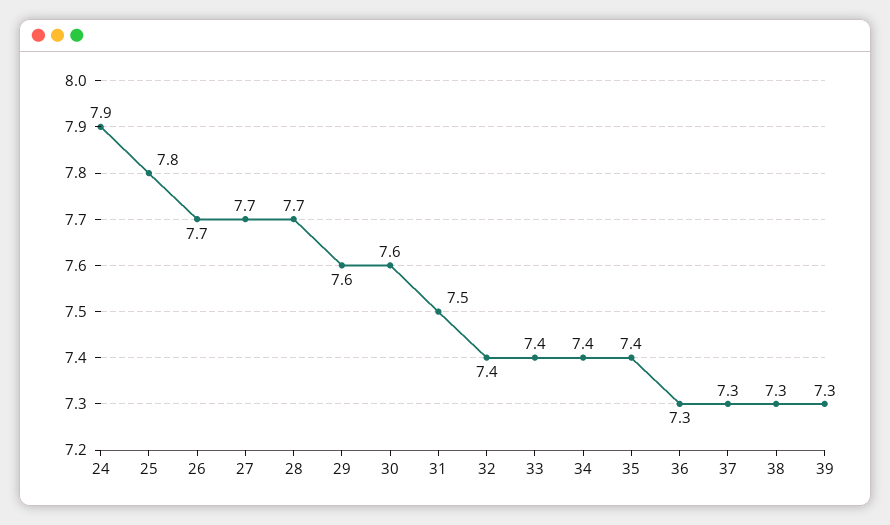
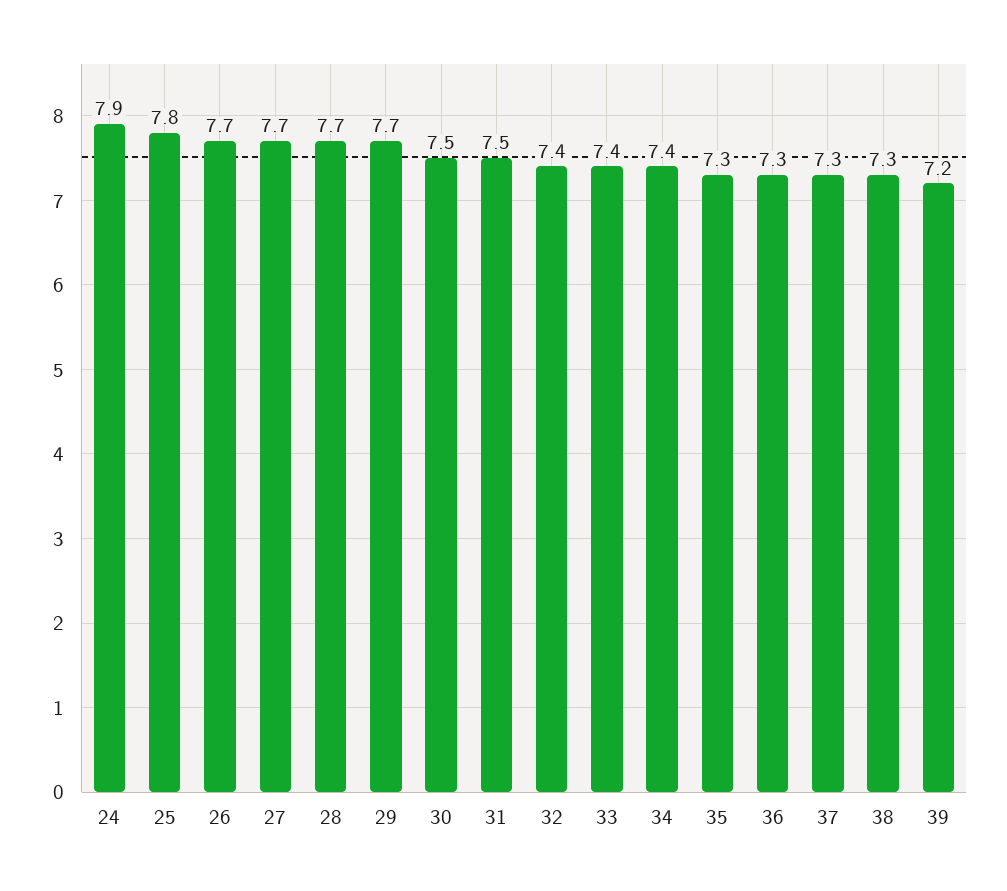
29: 7.6 -> 7.7
30: 7.6 -> 7.5
35: 7.4 -> 7.3
39: 7.3 -> 7.2

